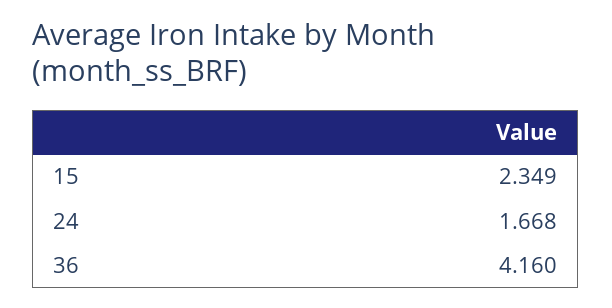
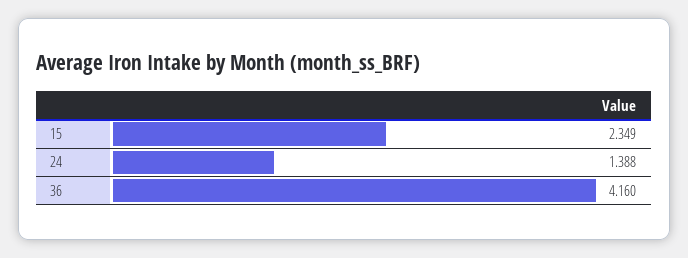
24: 1.668 -> 1.388

